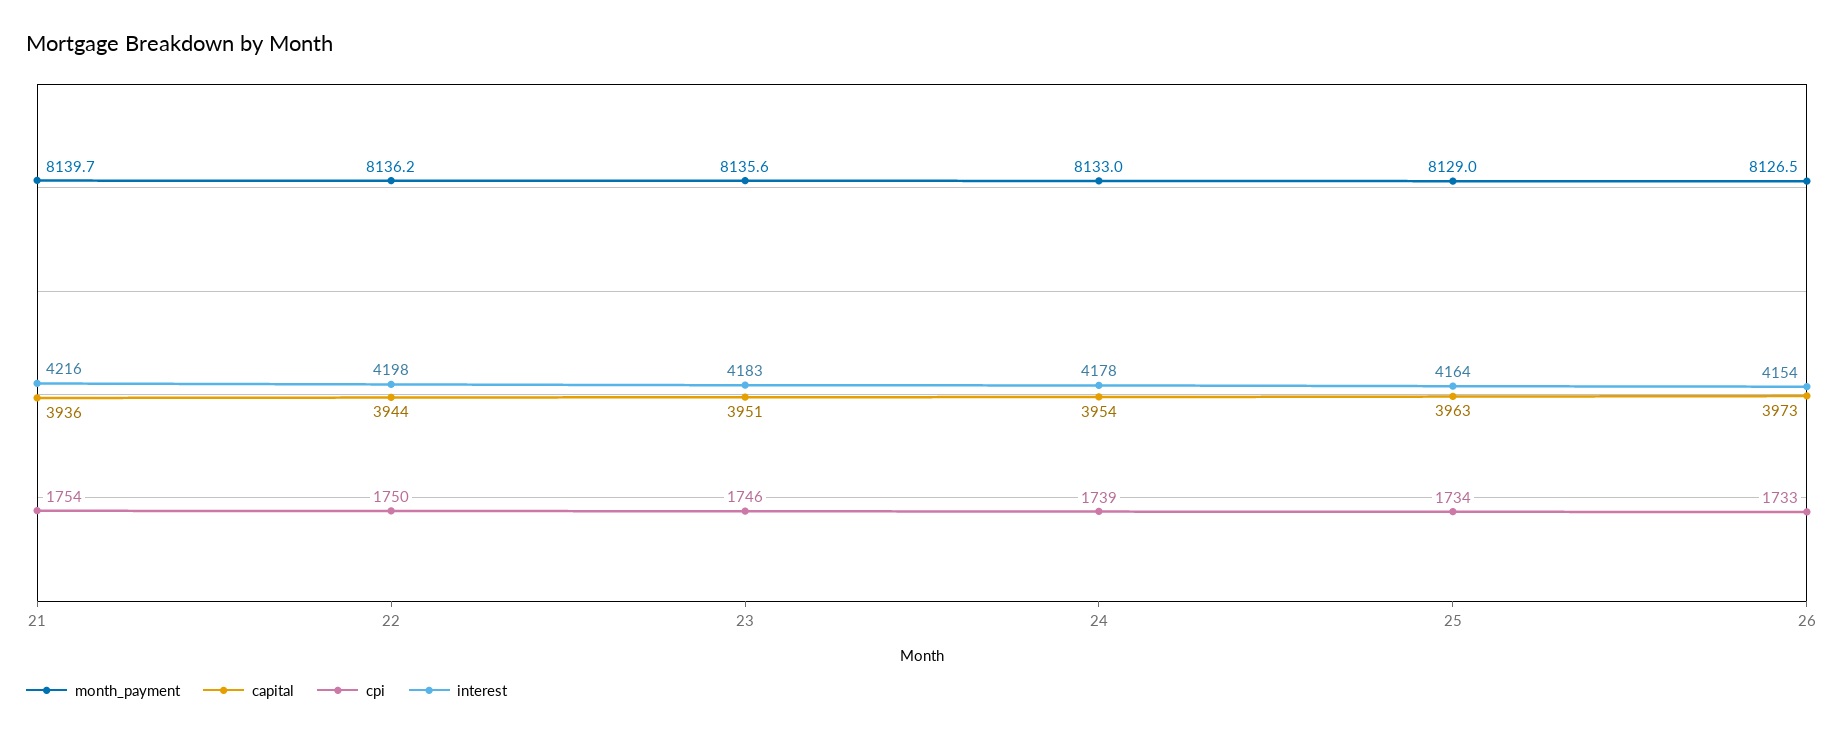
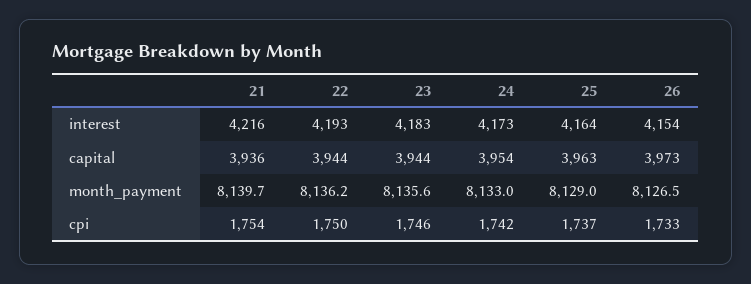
interest, 22: 4198 -> 4193
capital, 23: 3951 -> 3944
cpi, 24: 1739 -> 1742
interest, 24: 4178 -> 4173
cpi, 25: 1734 -> 1737

